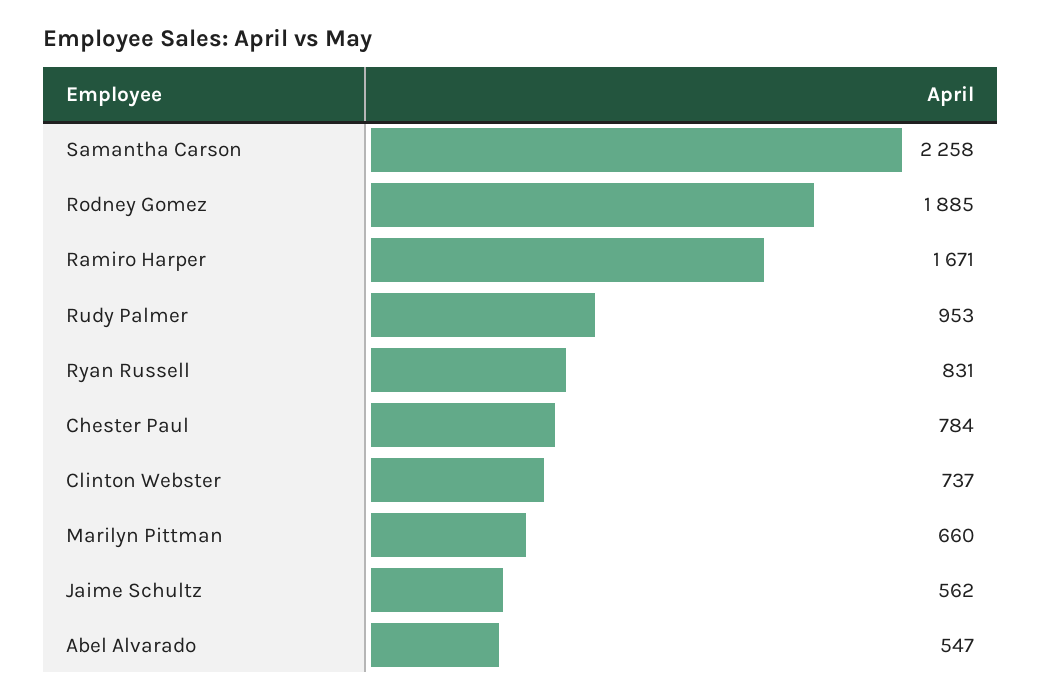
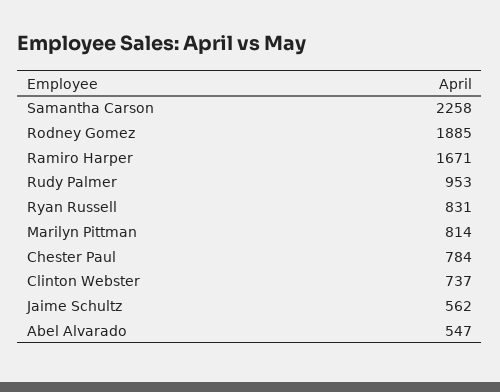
Marilyn Pittman: 660 -> 814

